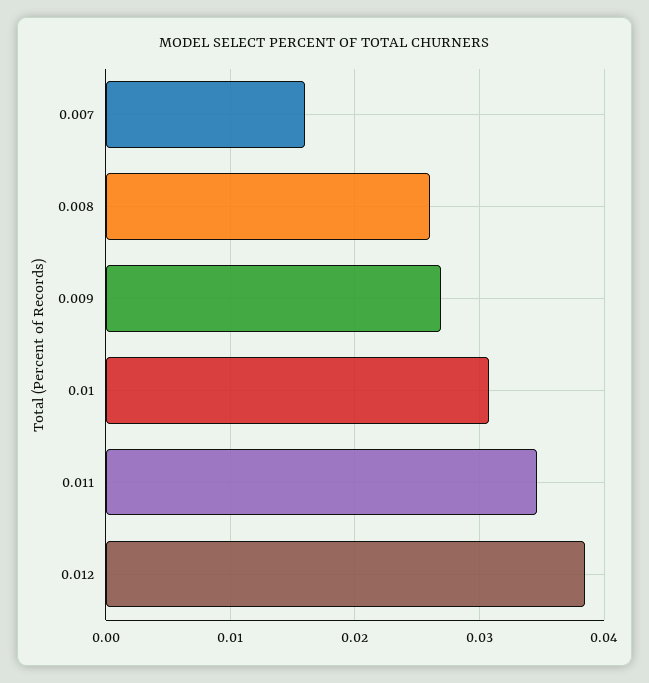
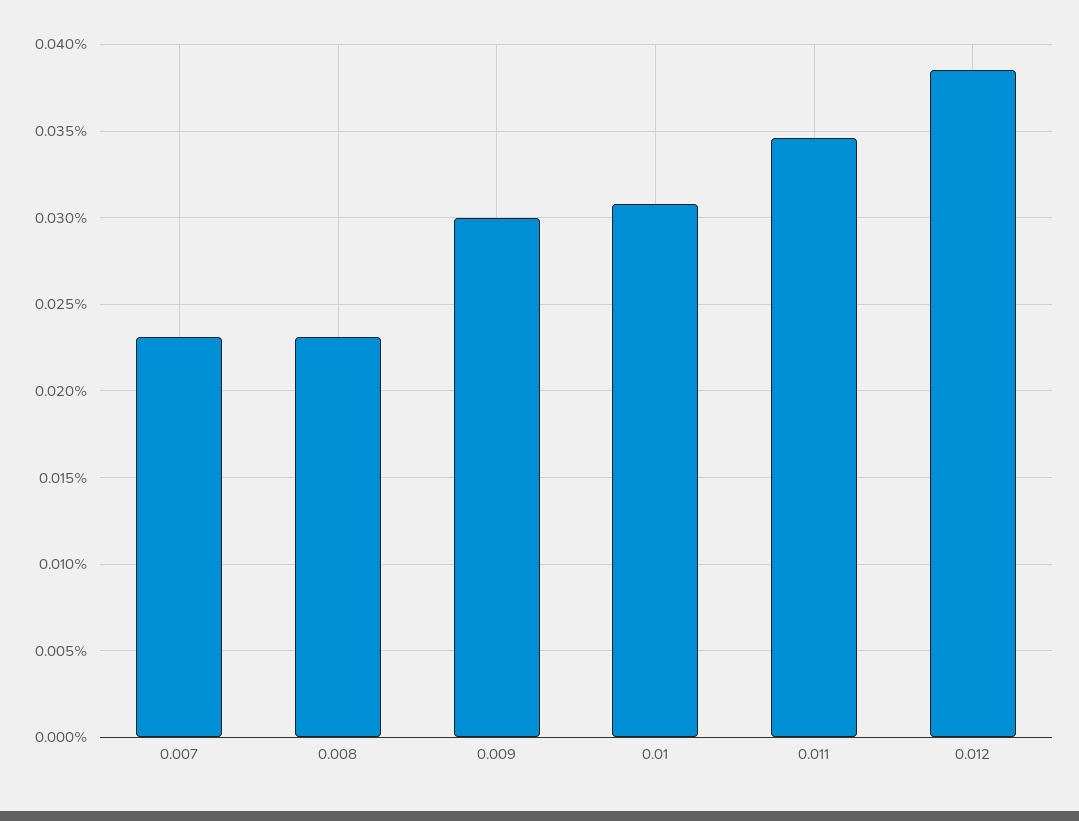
0.007: 0.016 -> 0.023
0.008: 0.026 -> 0.023
0.009: 0.027 -> 0.03

